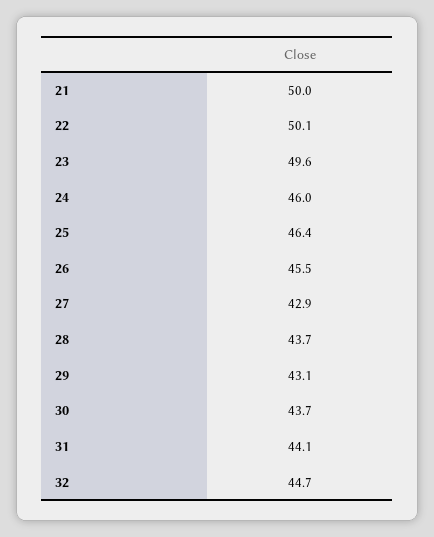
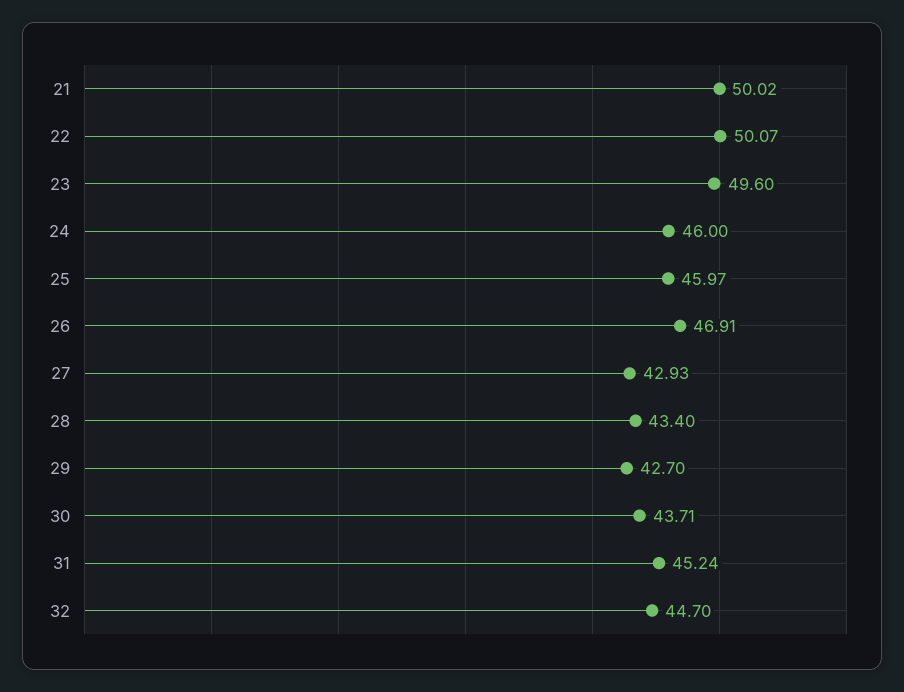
25: 46.4 -> 45.97
26: 45.5 -> 46.91
28: 43.7 -> 43.4
29: 43.1 -> 42.7
31: 44.1 -> 45.24

